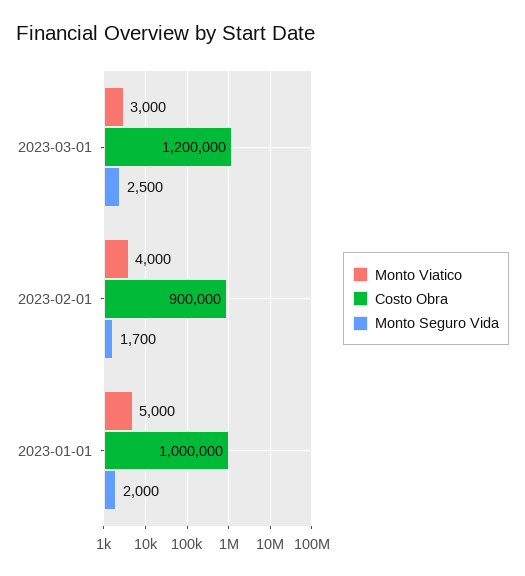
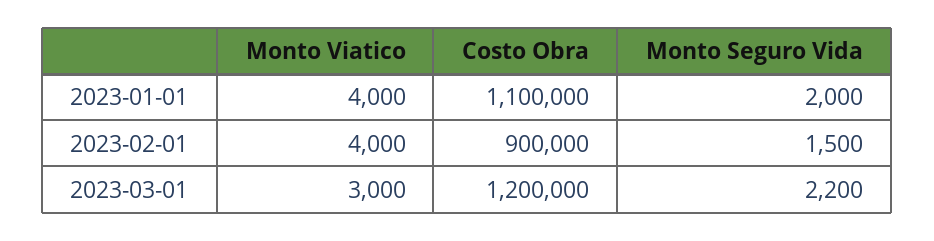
Monto Seguro Vida, 2023-03-01: 2500 -> 2200
Monto Seguro Vida, 2023-02-01: 1700 -> 1500
Monto Viatico, 2023-01-01: 5000 -> 4000
Costo Obra, 2023-01-01: 1000000 -> 1100000

